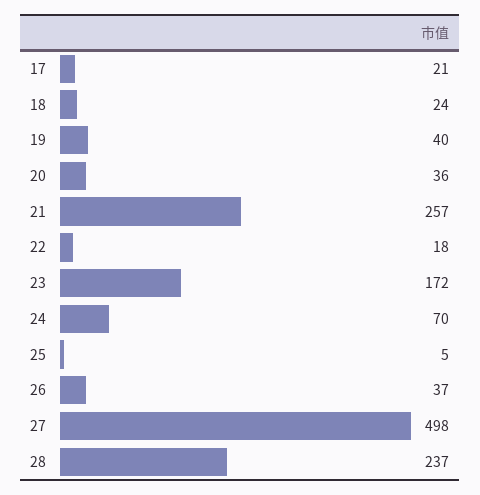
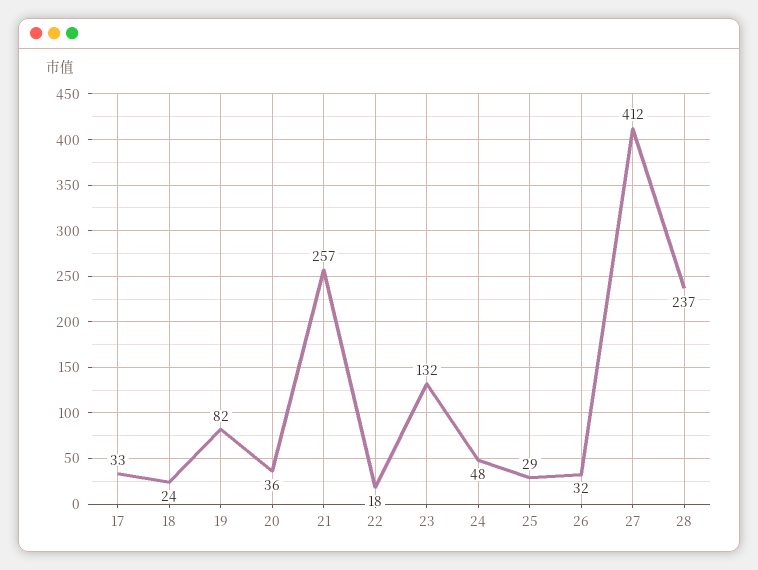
17: 21 -> 33
19: 40 -> 82
23: 172 -> 132
24: 70 -> 48
25: 5 -> 29
26: 37 -> 32
27: 498 -> 412

